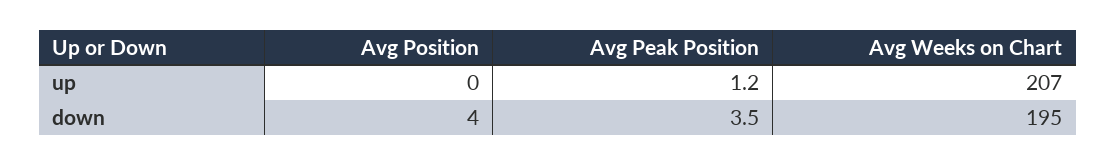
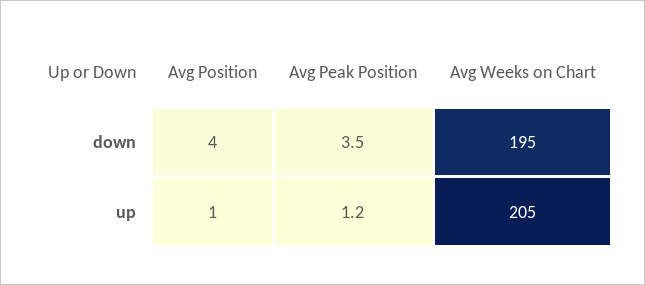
Avg Position, up: 0 -> 1
Avg Weeks on Chart, up: 207 -> 205

